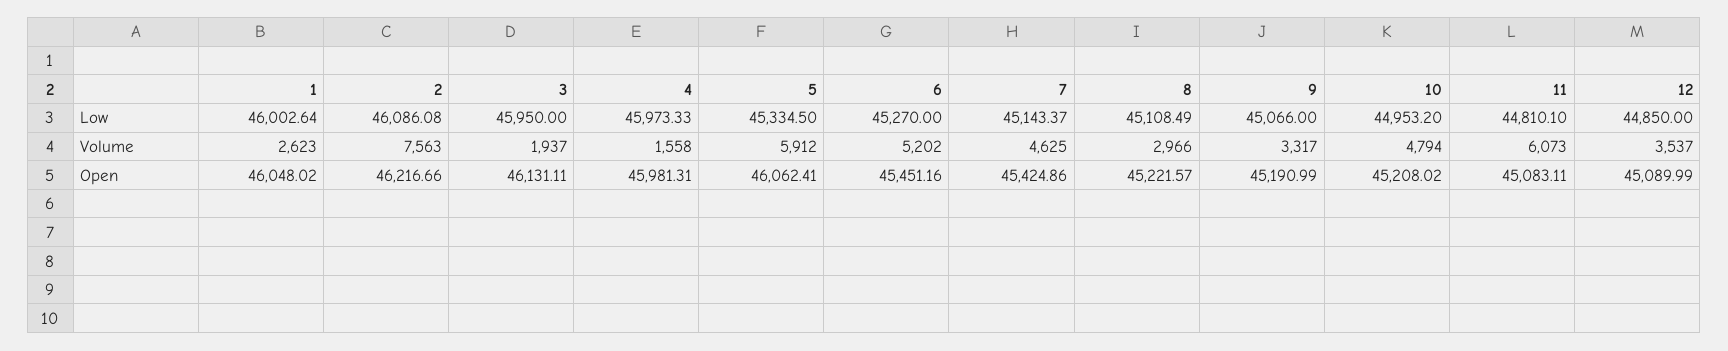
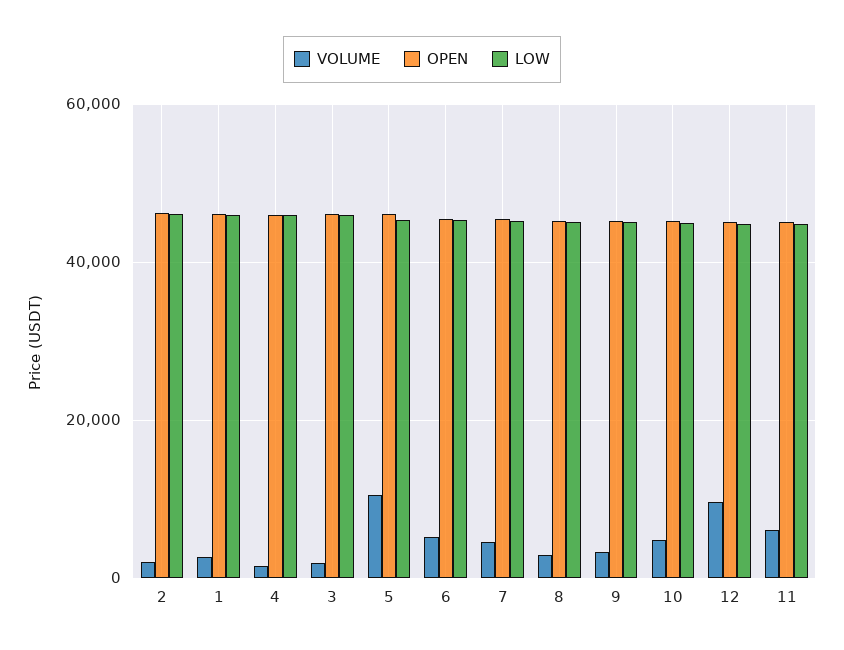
Volume, 2: 7563 -> 2000
Volume, 5: 5912 -> 10000
Volume, 12: 3537 -> 10000

